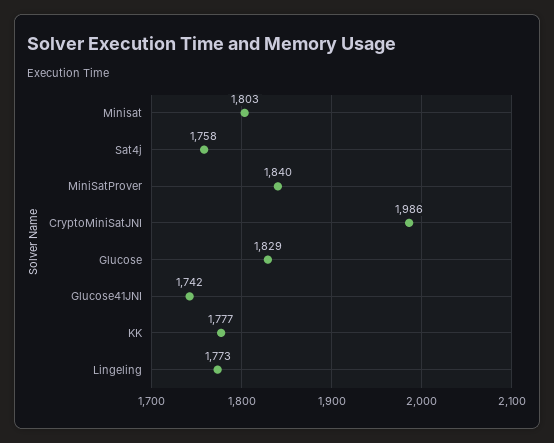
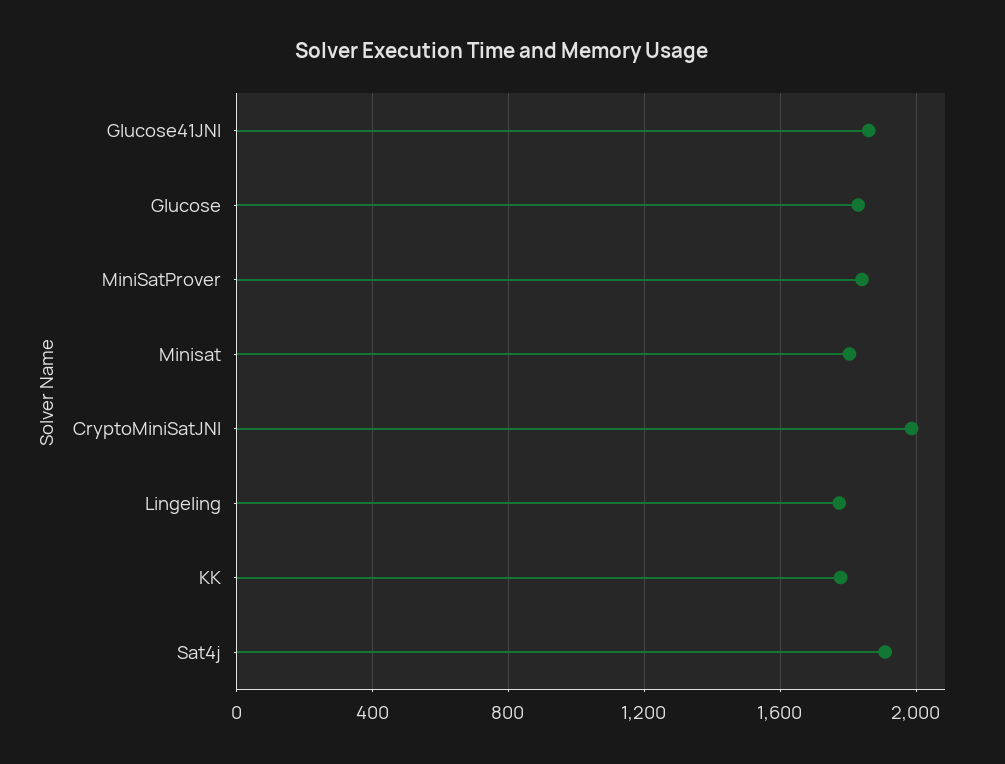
Sat4j: 1758 -> 1900
Glucose41JNI: 1742 -> 1850

